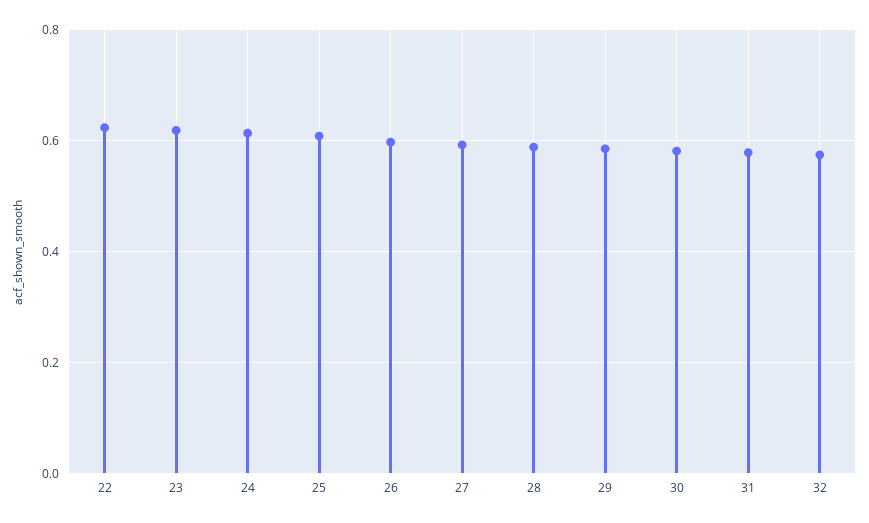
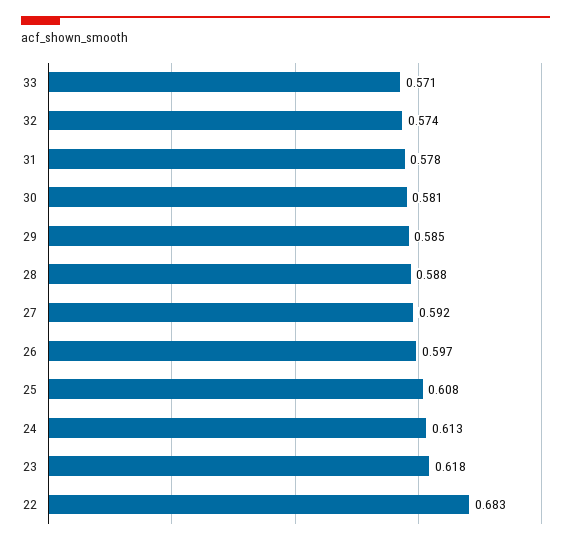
22: 0.62 -> 0.683
33: none -> 0.571

